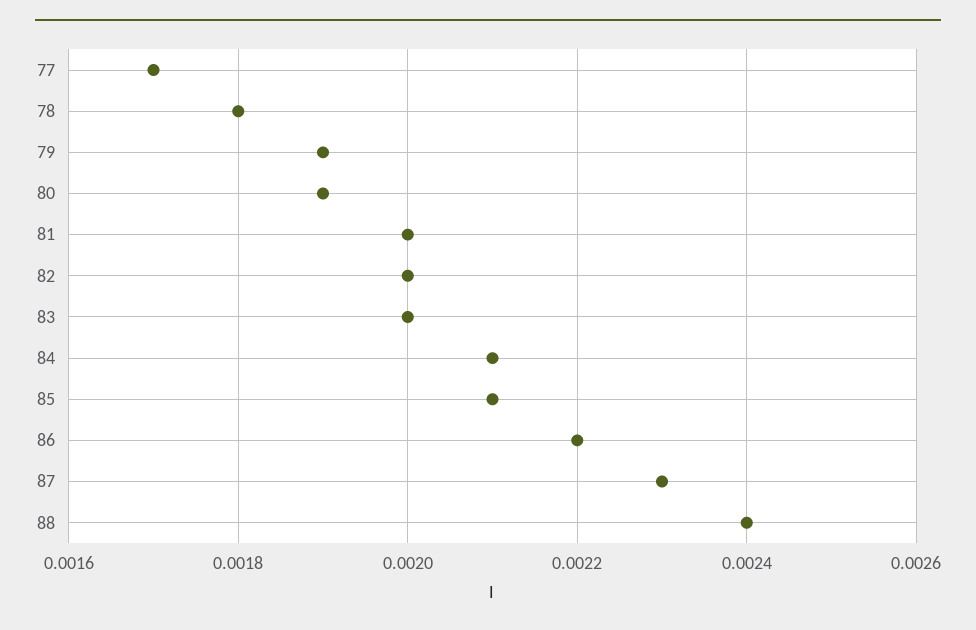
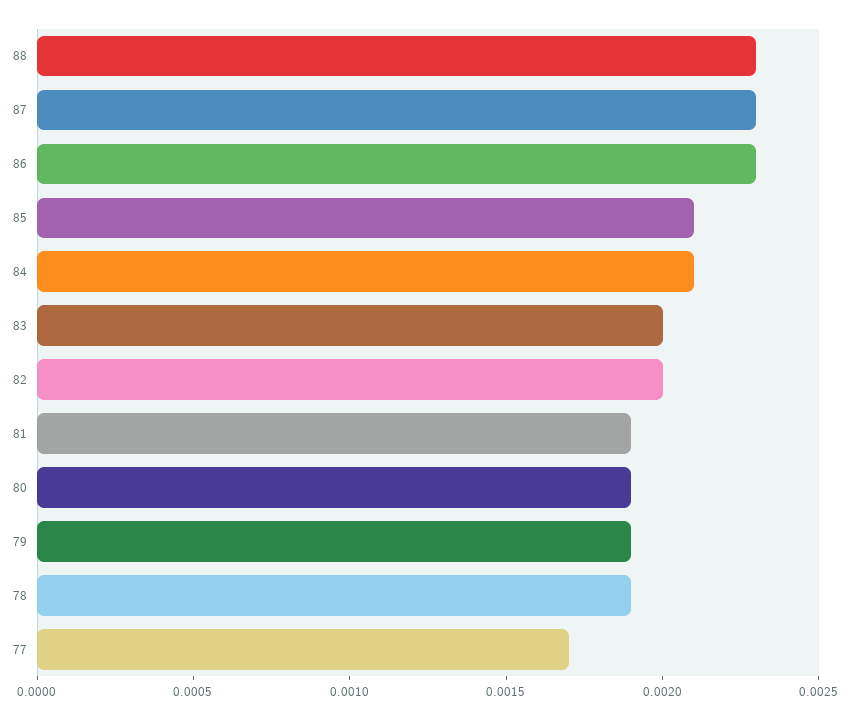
78: 0.0018 -> 0.0019
81: 0.002 -> 0.0019
86: 0.0022 -> 0.0023
88: 0.0024 -> 0.0023

